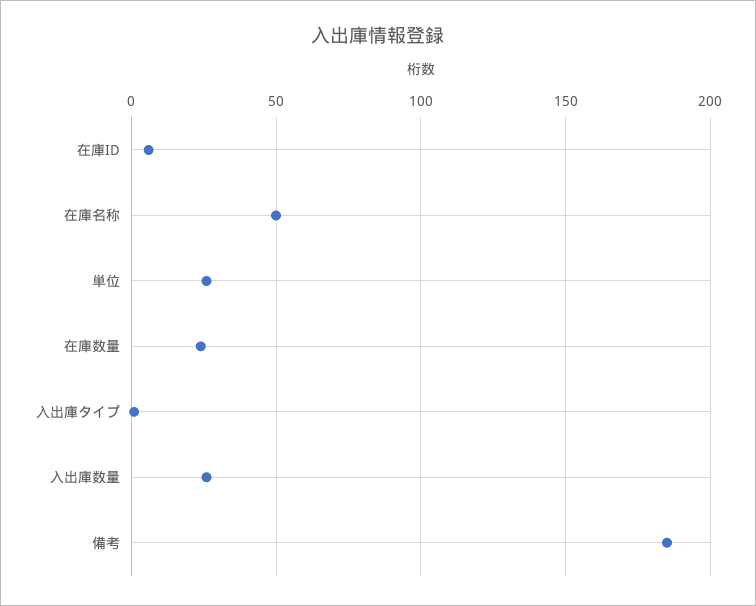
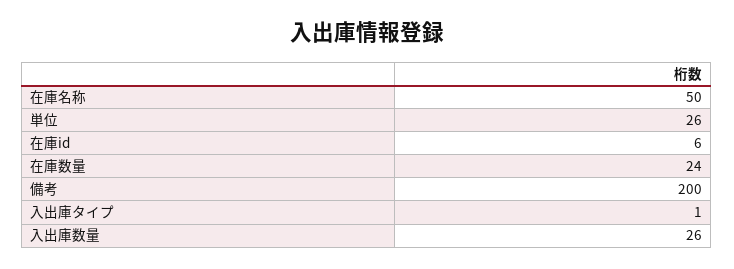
備考: 185 -> 200

